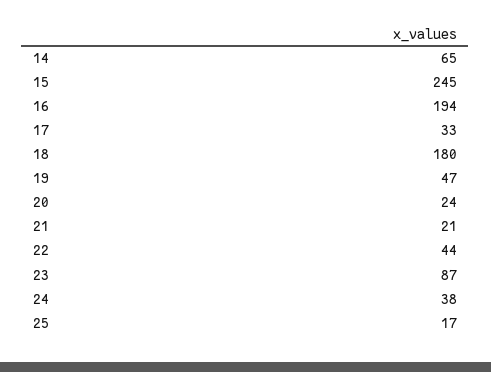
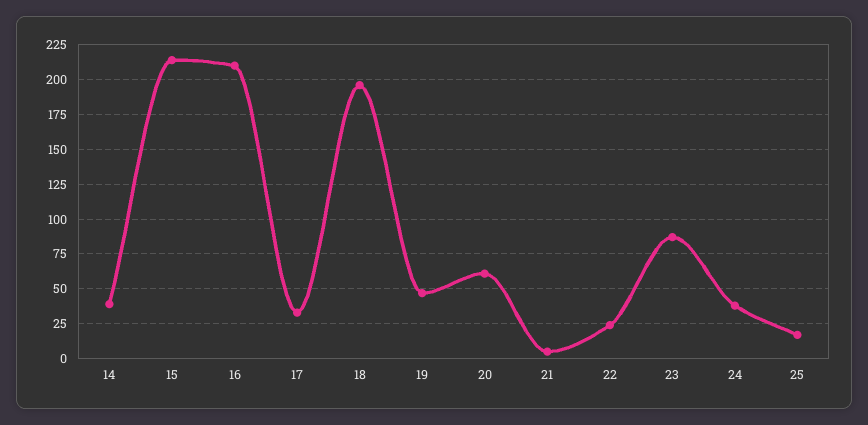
14: 65 -> 40
15: 245 -> 215
16: 194 -> 210
18: 180 -> 195
20: 24 -> 60
21: 21 -> 5
22: 44 -> 25

